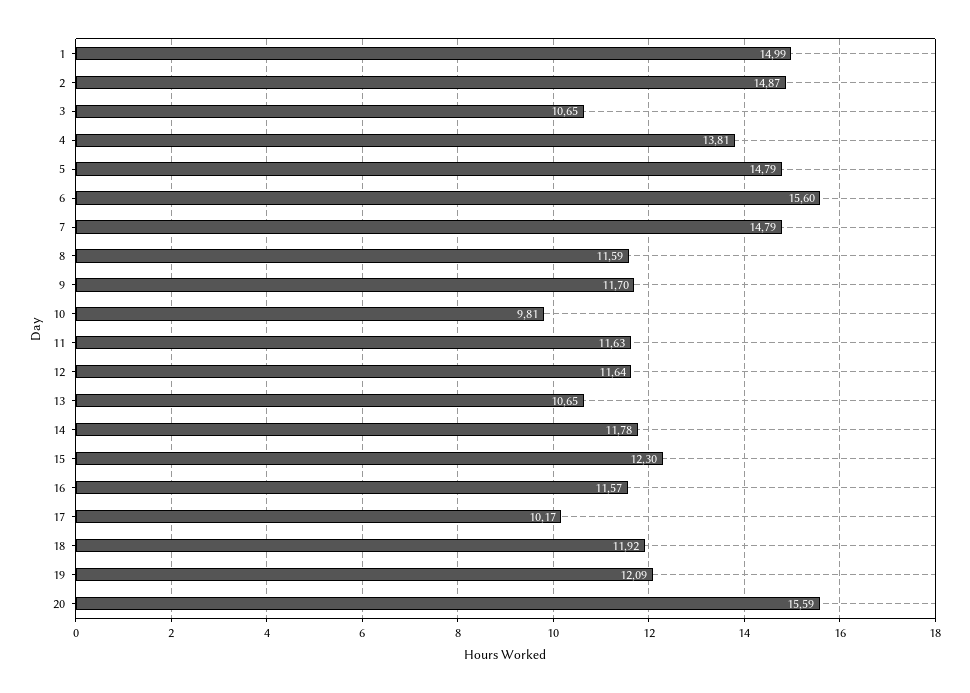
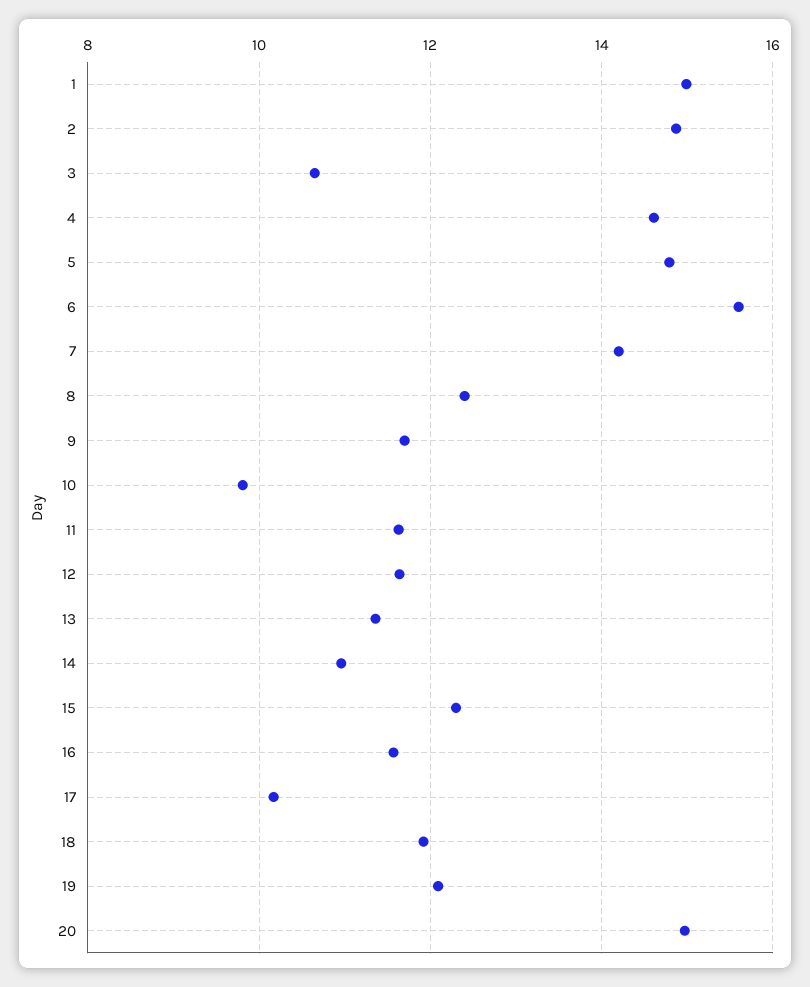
4: 13.81 -> 14.6
7: 14.79 -> 14.2
8: 11.59 -> 12.4
13: 10.65 -> 11.4
14: 11.78 -> 11
20: 15.59 -> 15

